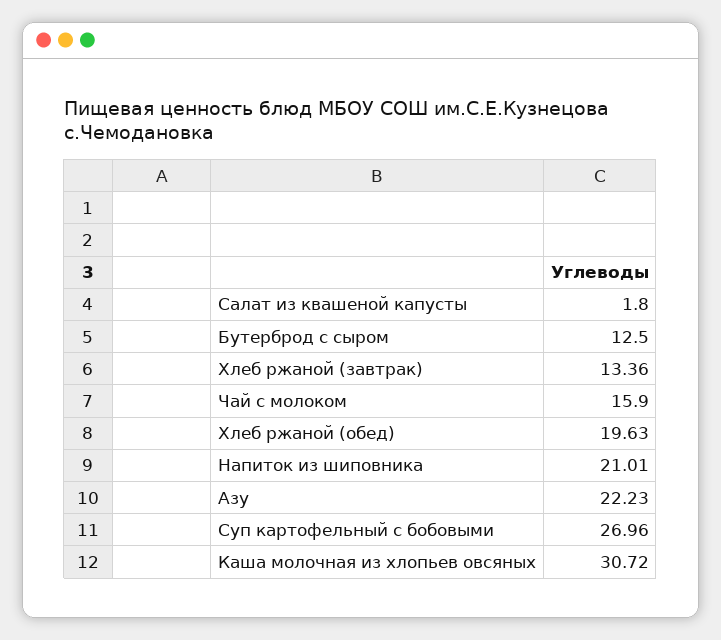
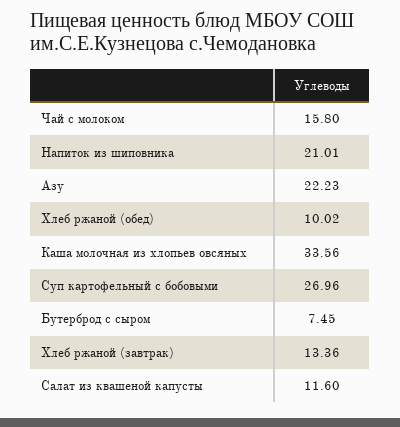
Салат из квашеной капусты: 1.8 -> 11.6
Бутерброд с сыром: 12.5 -> 7.45
Чай с молоком: 15.9 -> 15.8
Хлеб ржаной (обед): 19.63 -> 10.02
Каша молочная из хлопьев овсяных: 30.72 -> 33.56

